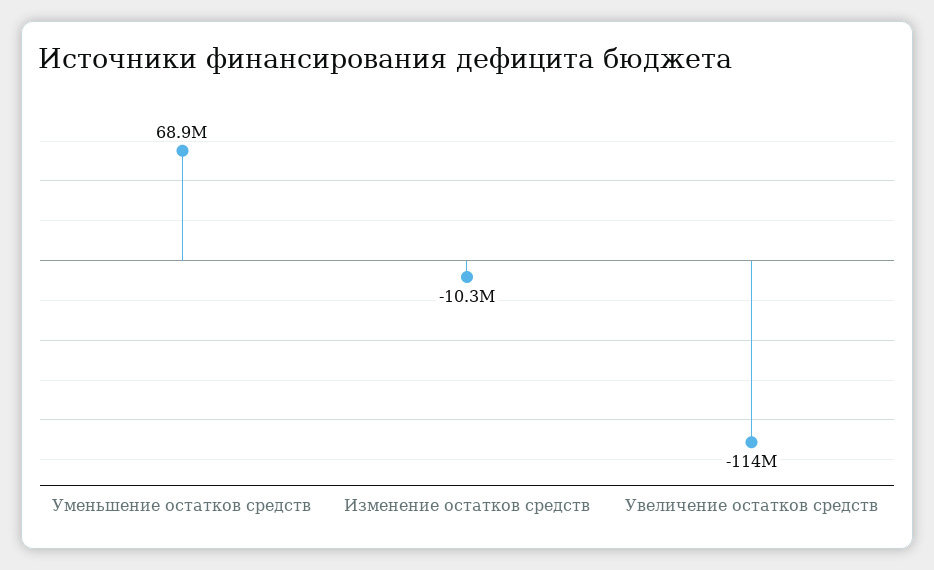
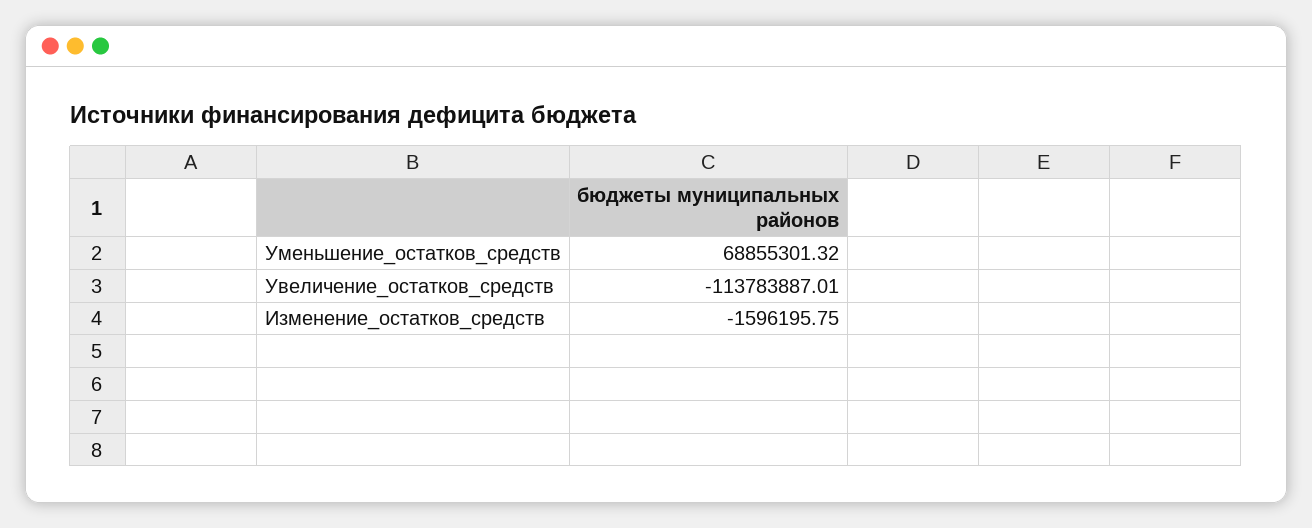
Изменение остатков средств: -10300000 -> -1596195.75

